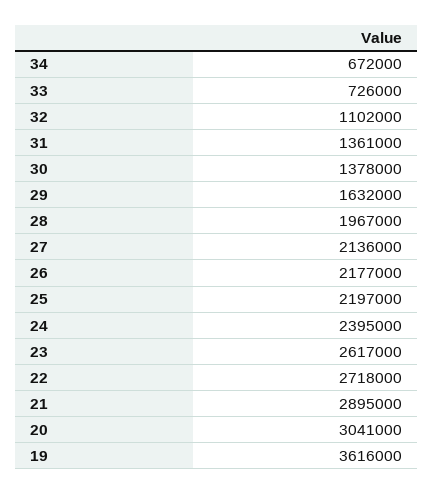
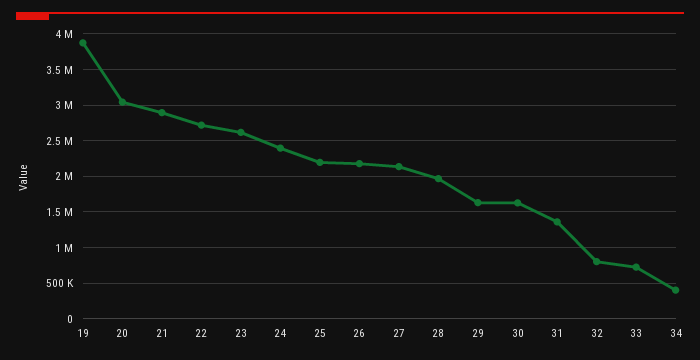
34: 672000 -> 400000
32: 1102000 -> 800000
30: 1378000 -> 1600000
19: 3616000 -> 3900000

